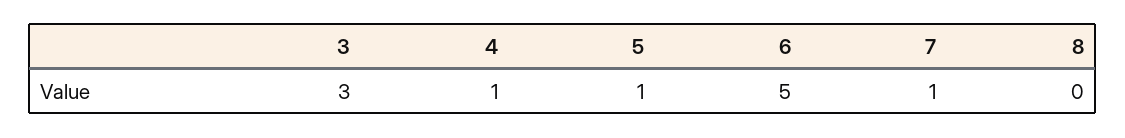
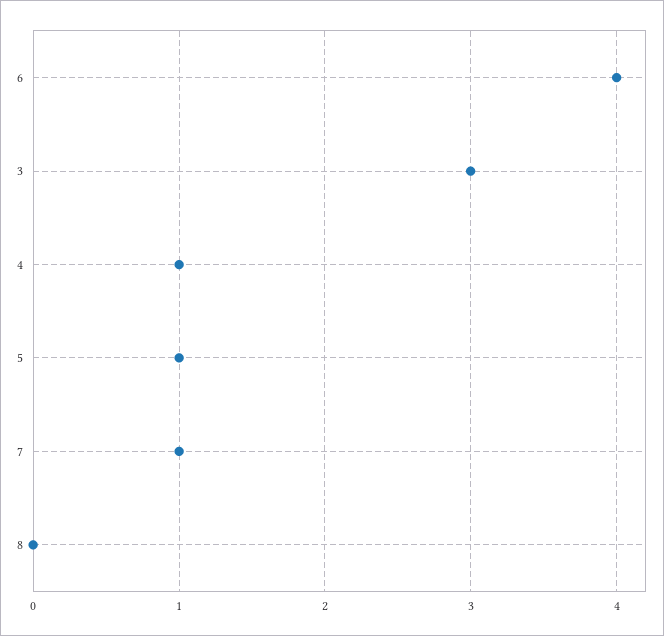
6: 5 -> 4

